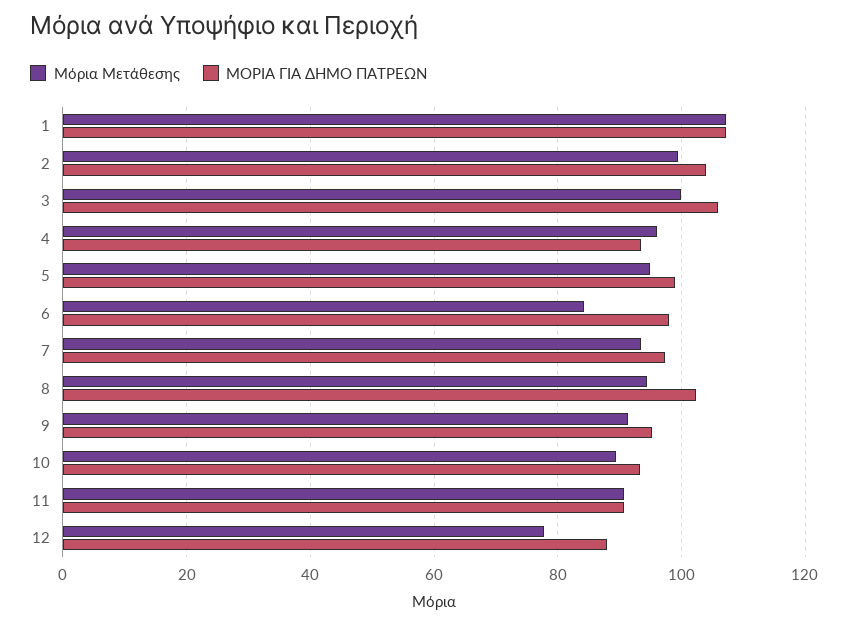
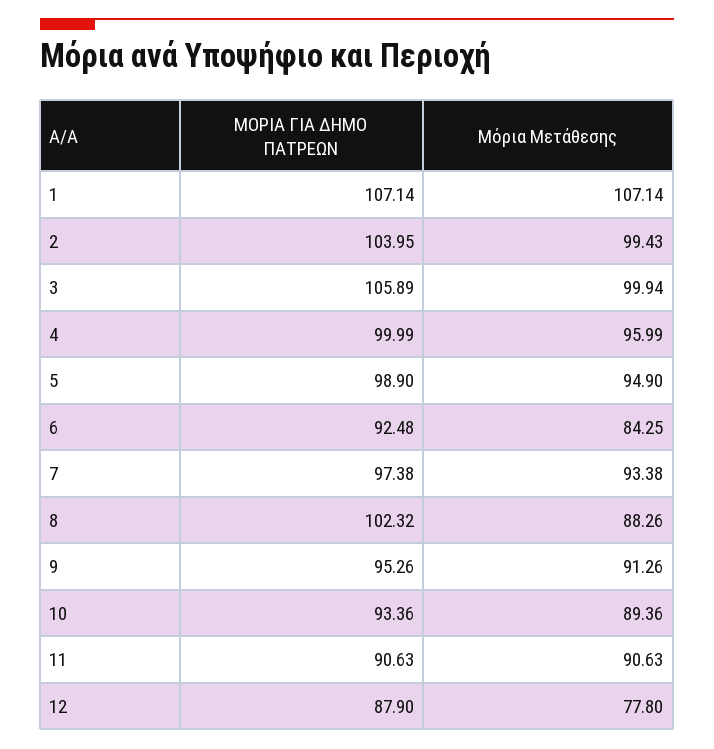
ΜΟΡΙΑ ΓΙΑ ΔΗΜΟ ΠΑΤΡΕΩΝ, 4: 94 -> 99.99
ΜΟΡΙΑ ΓΙΑ ΔΗΜΟ ΠΑΤΡΕΩΝ, 6: 98 -> 92.48
Μόρια Μετάθεσης, 8: 94 -> 88.26

